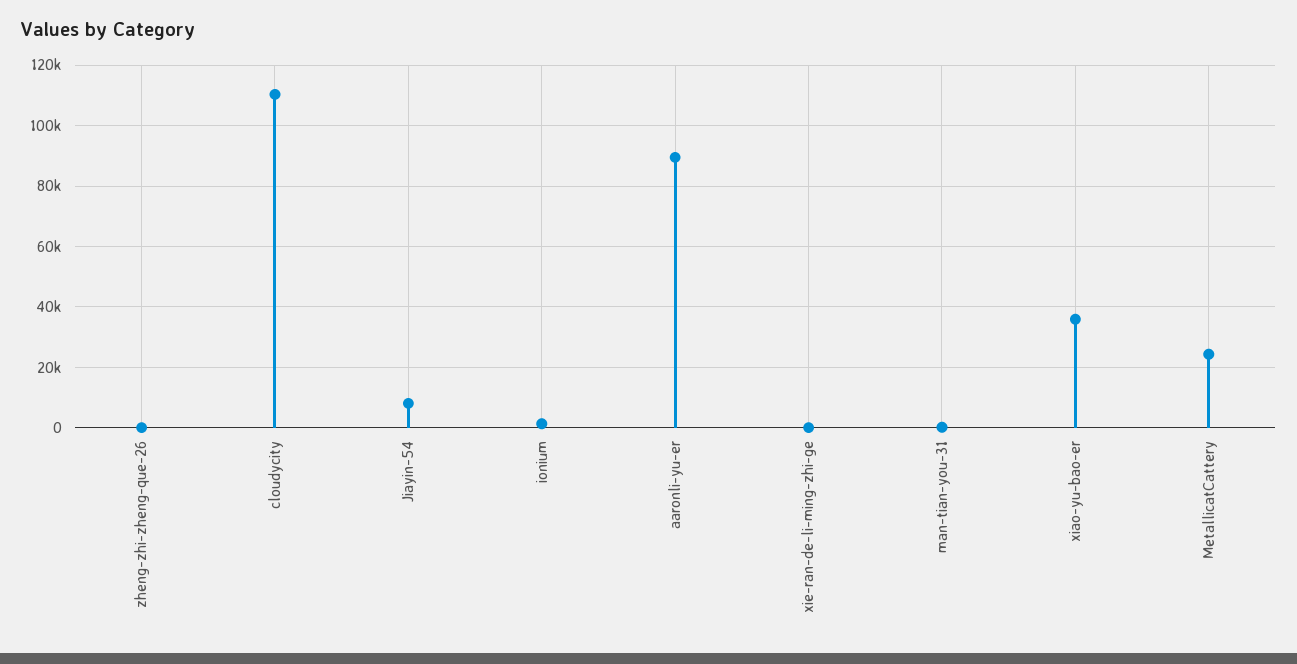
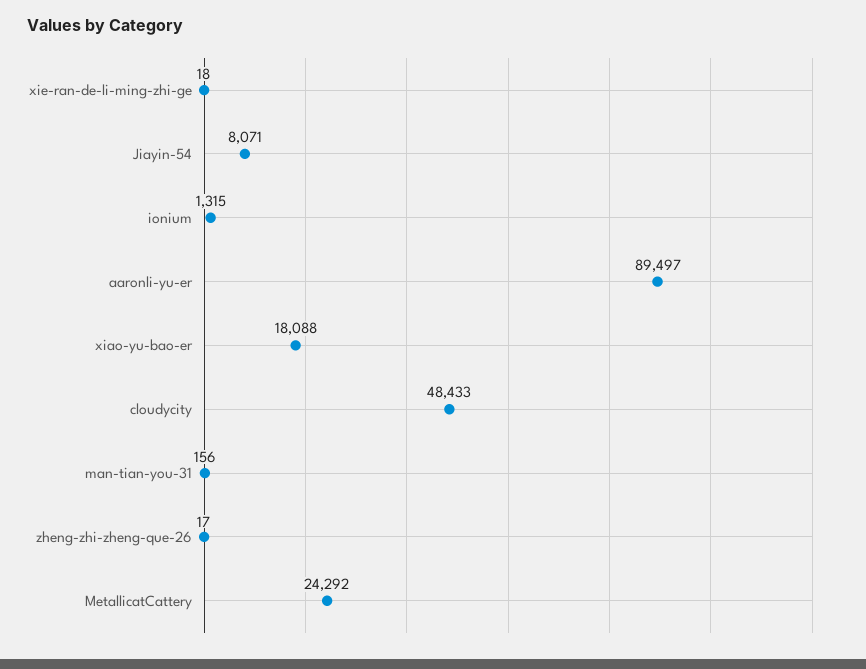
cloudycity: 110000 -> 48433
xiao-yu-bao-er: 36000 -> 18088

